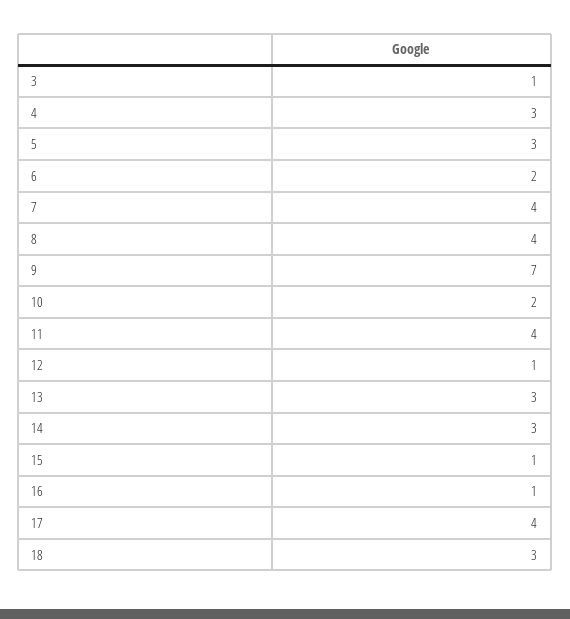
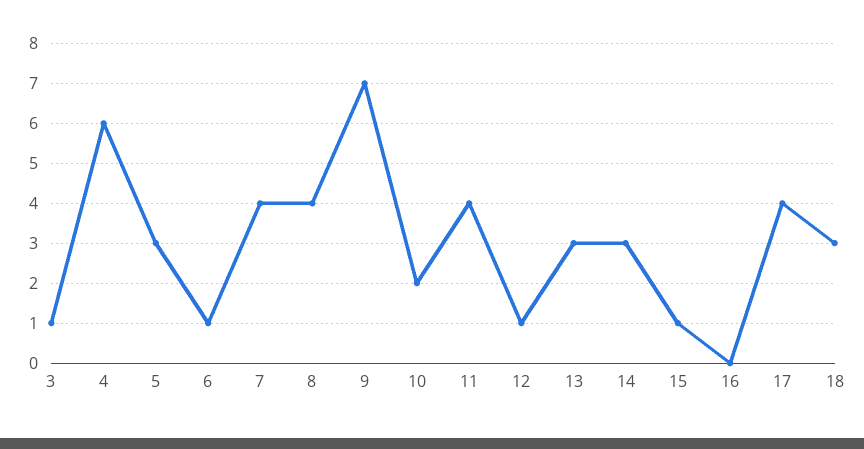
4: 3 -> 6
6: 2 -> 1
16: 1 -> 0

